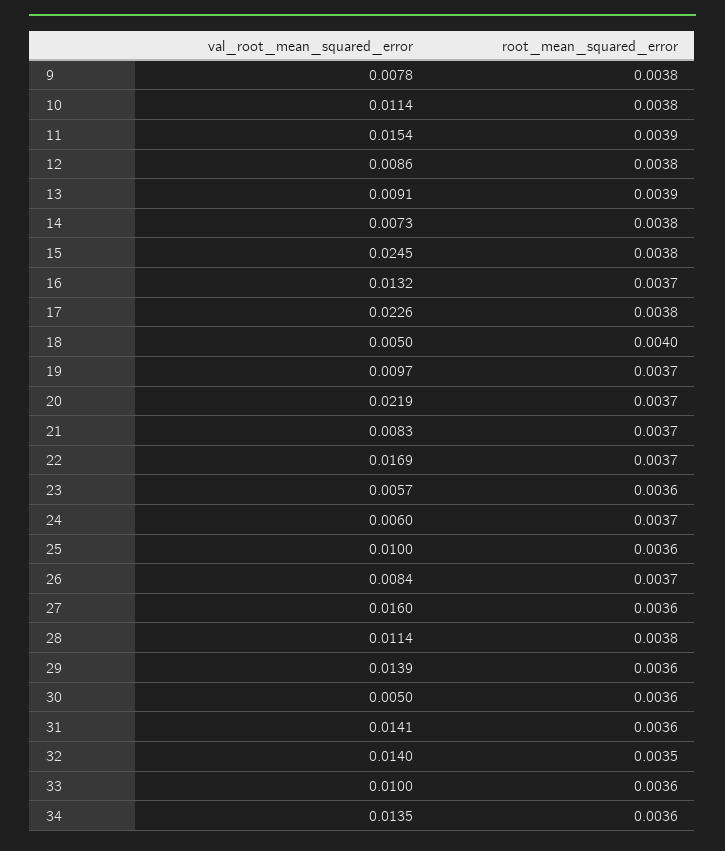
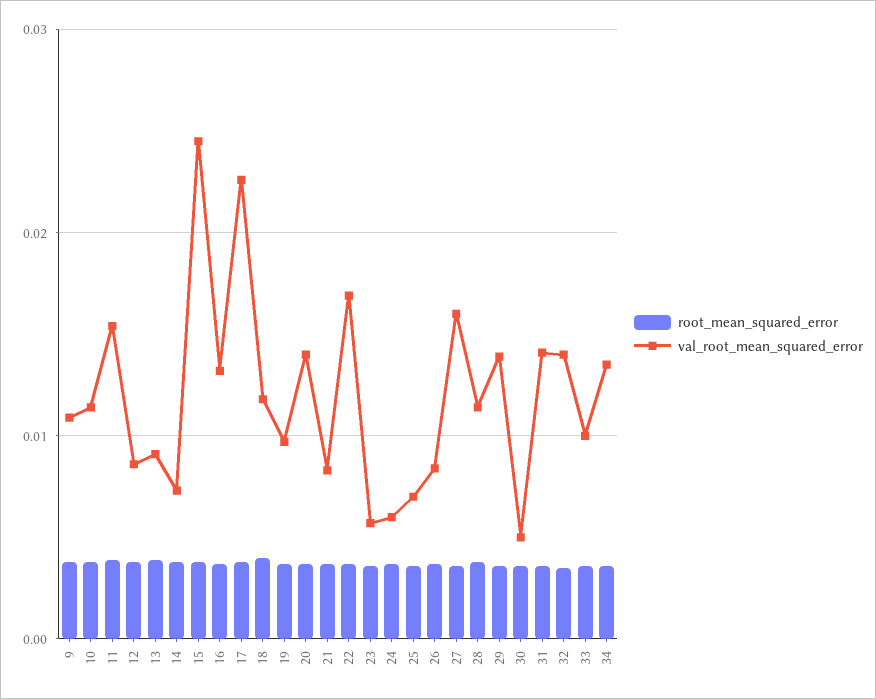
val_root_mean_squared_error, 9: 0.0078 -> 0.011
val_root_mean_squared_error, 18: 0.005 -> 0.012
val_root_mean_squared_error, 20: 0.0219 -> 0.014
val_root_mean_squared_error, 25: 0.01 -> 0.007

